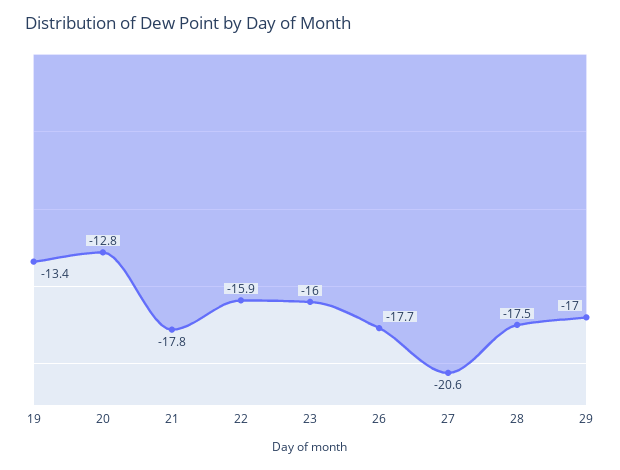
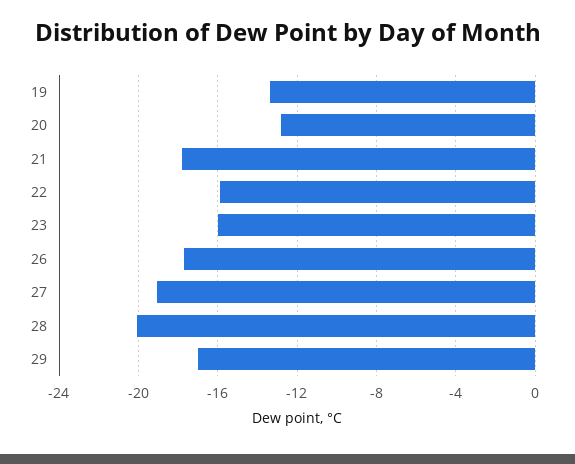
27: -20.6 -> -19
28: -17.5 -> -20

